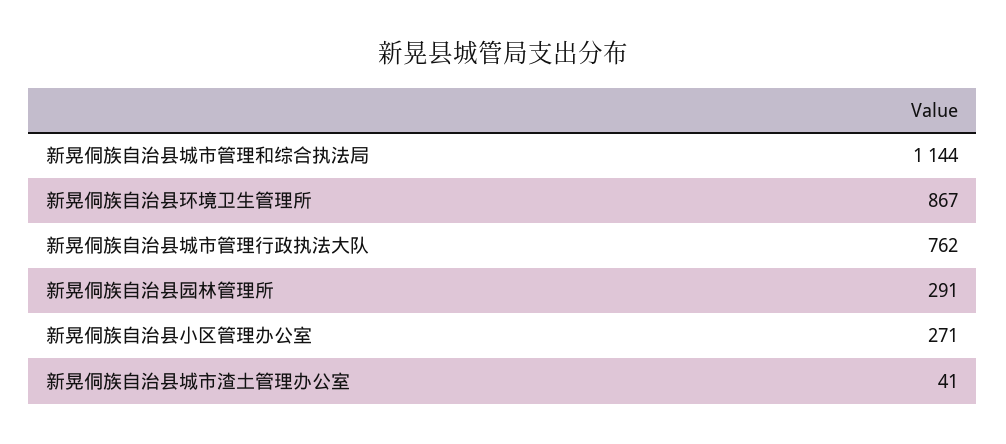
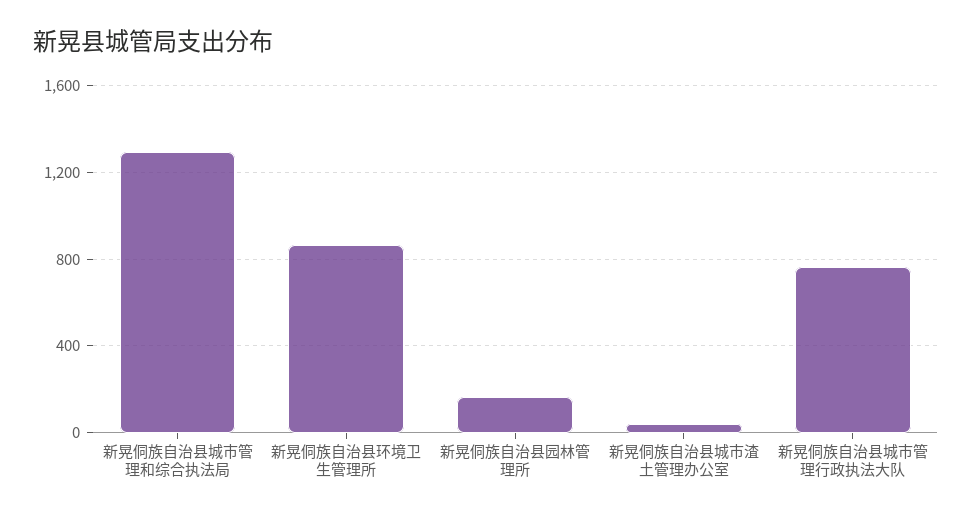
新晃侗族自治县城市管理和综合执法局: 1144 -> 1300
新晃侗族自治县园林管理所: 291 -> 150
新晃侗族自治县小区管理办公室: 271 -> none

